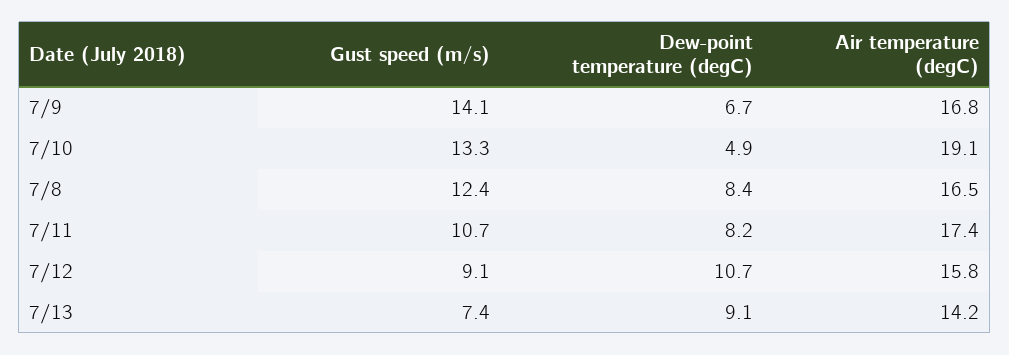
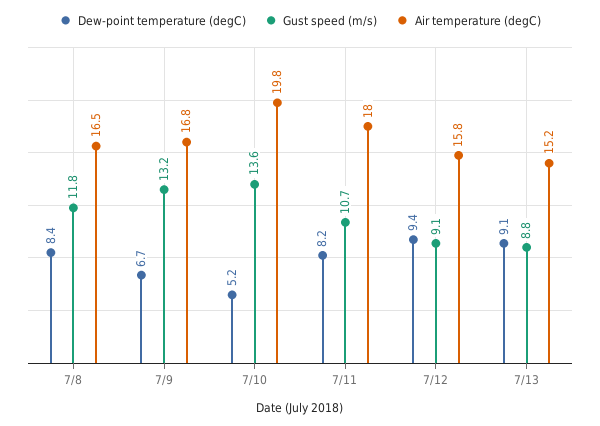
Gust speed (m/s), 7/9: 14.1 -> 13.2
Gust speed (m/s), 7/10: 13.3 -> 13.6
Dew-point temperature (degC), 7/10: 4.9 -> 5.2
Air temperature (degC), 7/10: 19.1 -> 19.8
Gust speed (m/s), 7/8: 12.4 -> 11.8
Air temperature (degC), 7/11: 17.4 -> 18
Dew-point temperature (degC), 7/12: 10.7 -> 9.4
Gust speed (m/s), 7/13: 7.4 -> 8.8
Air temperature (degC), 7/13: 14.2 -> 15.2

